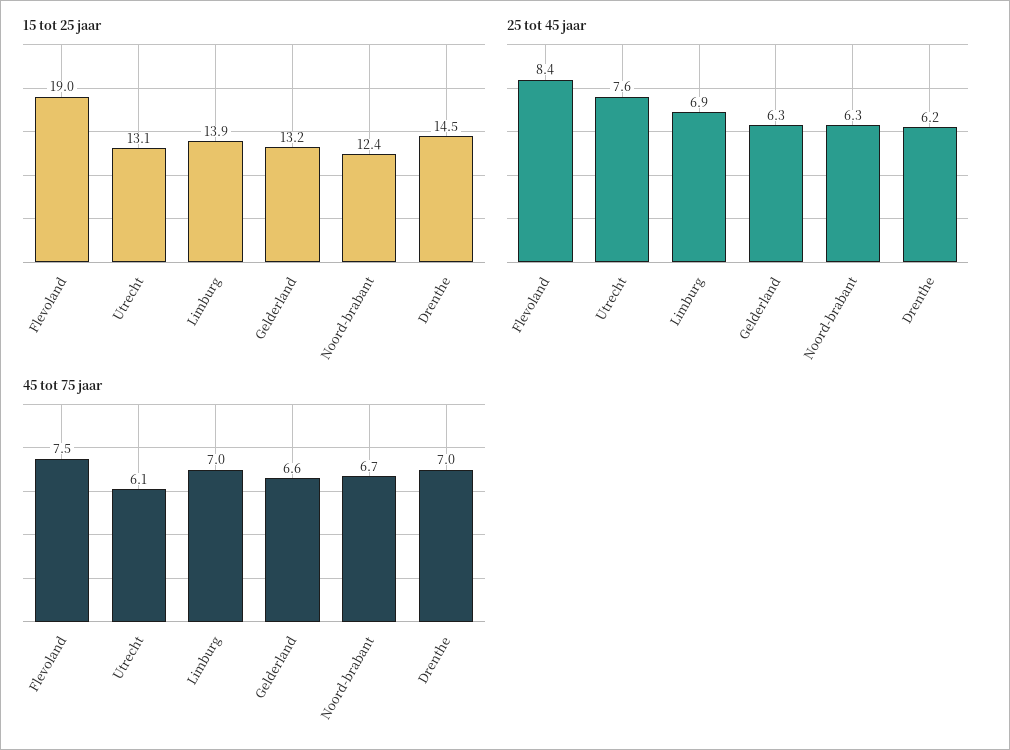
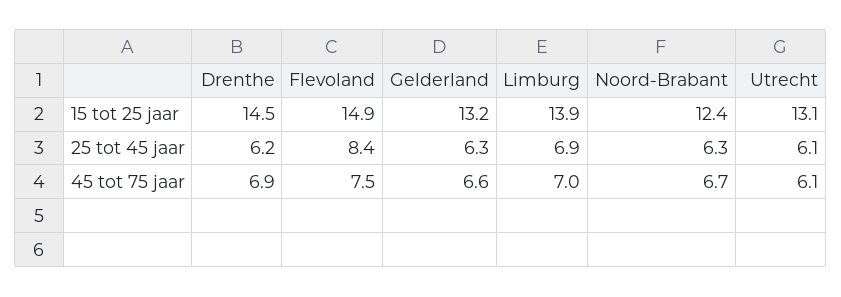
15 tot 25 jaar, Flevoland: 19 -> 14.9
25 tot 45 jaar, Utrecht: 7.6 -> 6.1
45 tot 75 jaar, Drenthe: 7 -> 6.9

